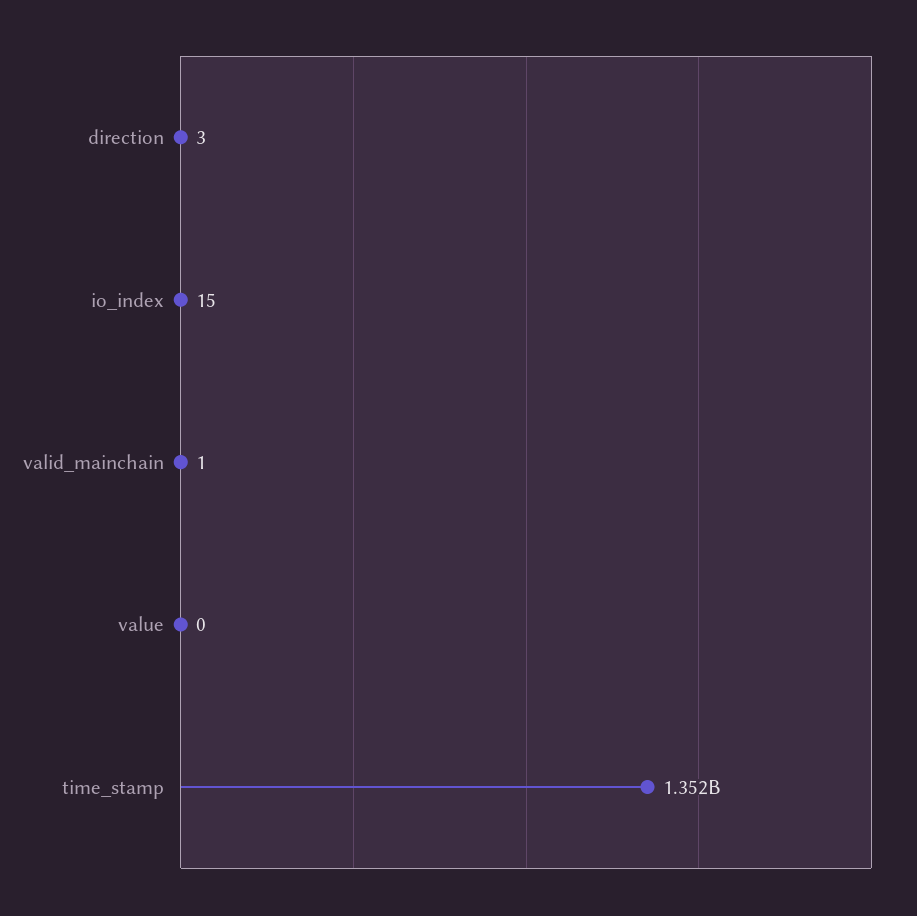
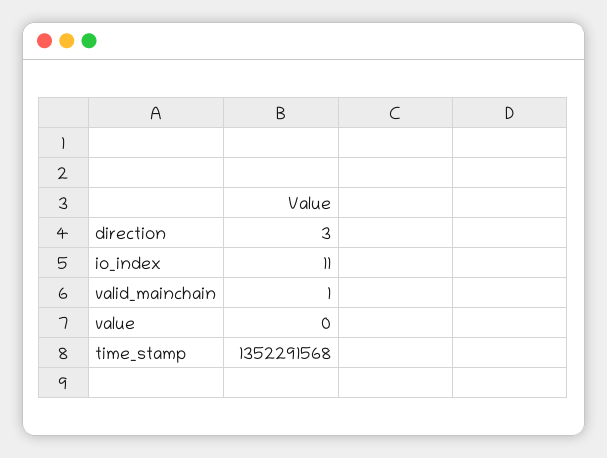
io_index: 15 -> 11

